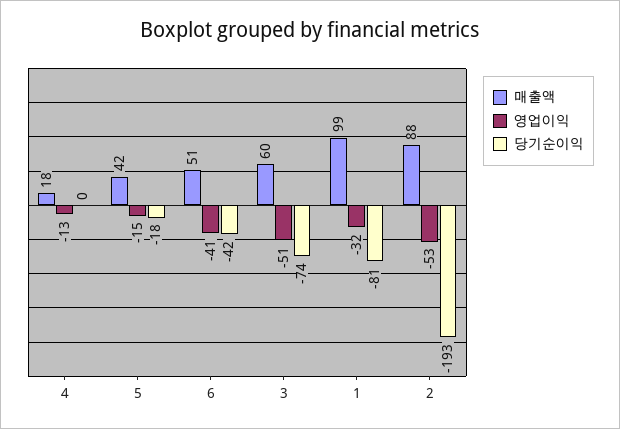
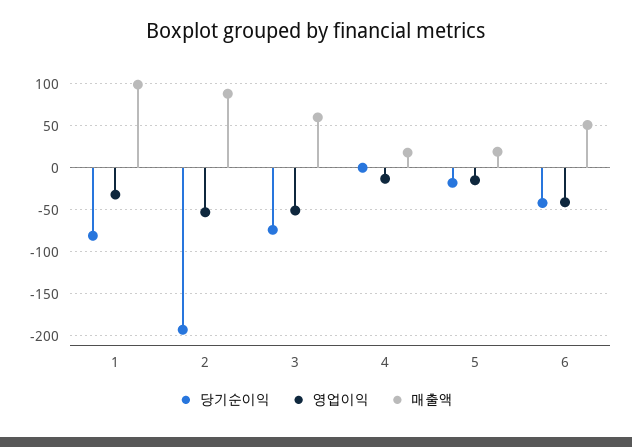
매출액, 5: 42 -> 20

